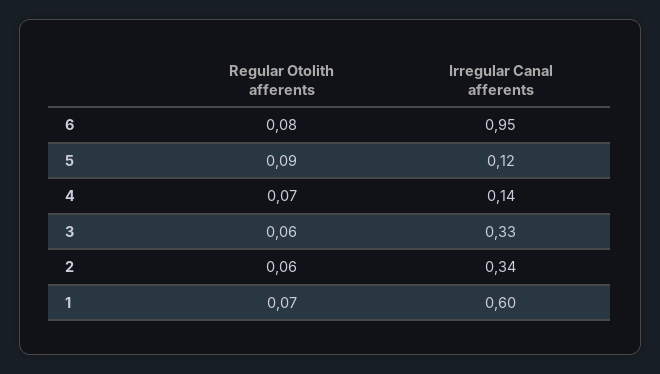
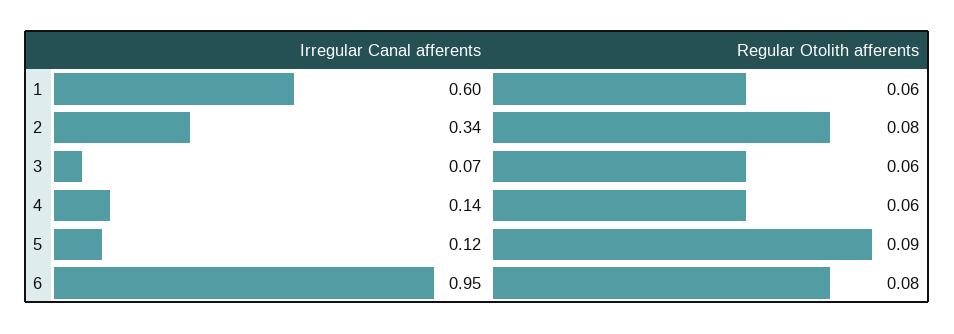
Regular Otolith afferents, 4: 0.07 -> 0.06
Irregular Canal afferents, 3: 0.33 -> 0.07
Regular Otolith afferents, 2: 0.06 -> 0.08
Regular Otolith afferents, 1: 0.07 -> 0.06

